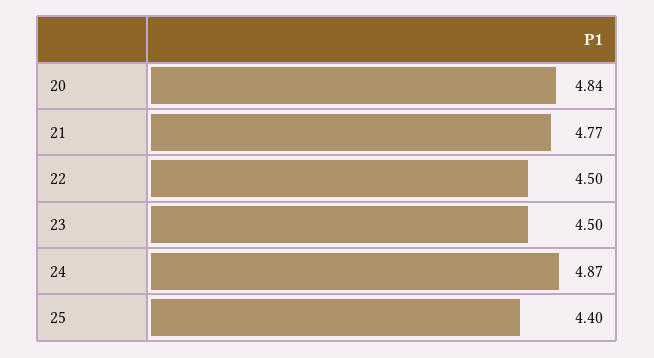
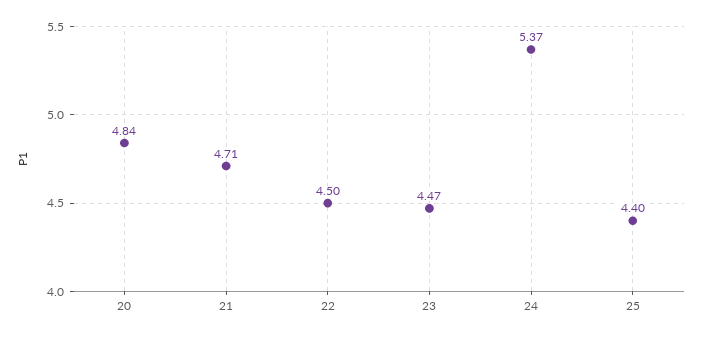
21: 4.77 -> 4.71
23: 4.5 -> 4.47
24: 4.87 -> 5.37

